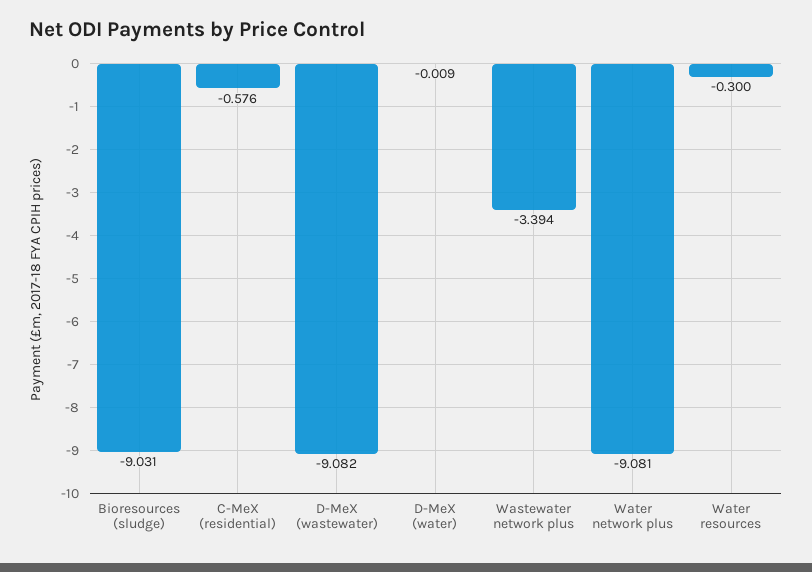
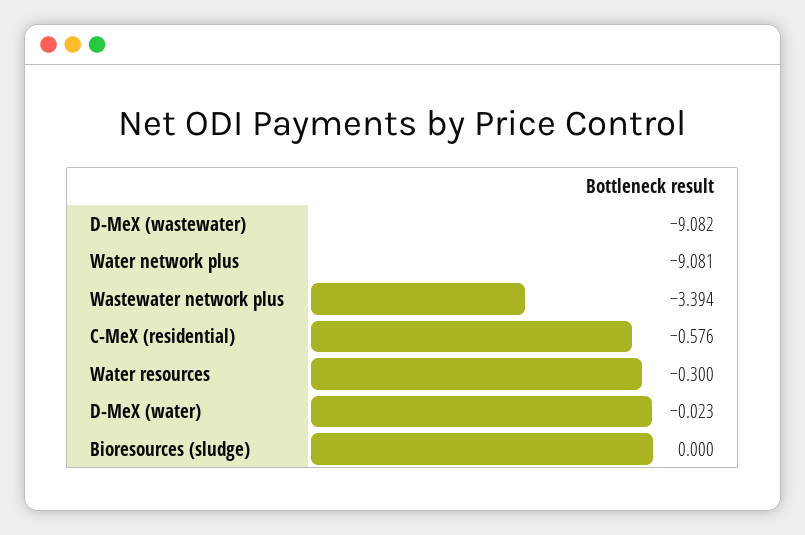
Bioresources (sludge): -9.031 -> 0
D-MeX (water): -0.009 -> -0.023

